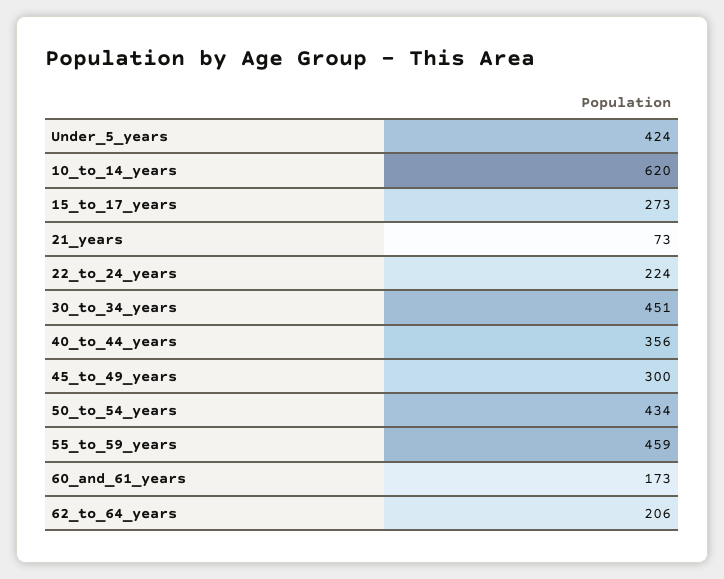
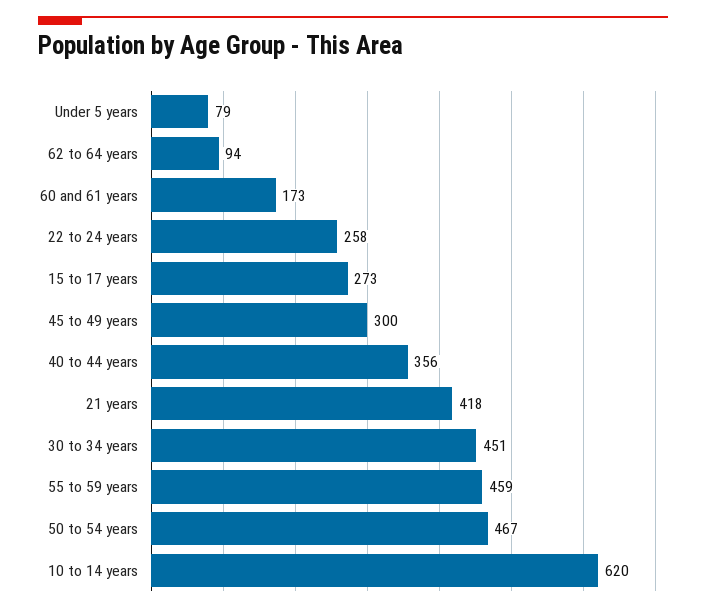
Under_5_years: 424 -> 79
21_years: 73 -> 418
22_to_24_years: 224 -> 258
50_to_54_years: 434 -> 467
62_to_64_years: 206 -> 94

